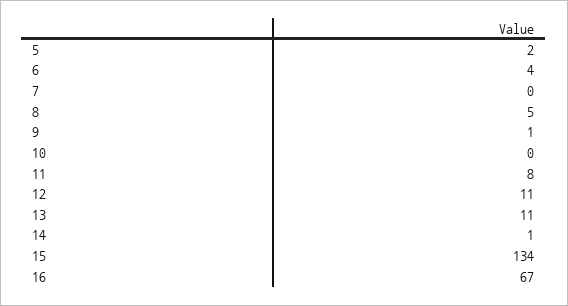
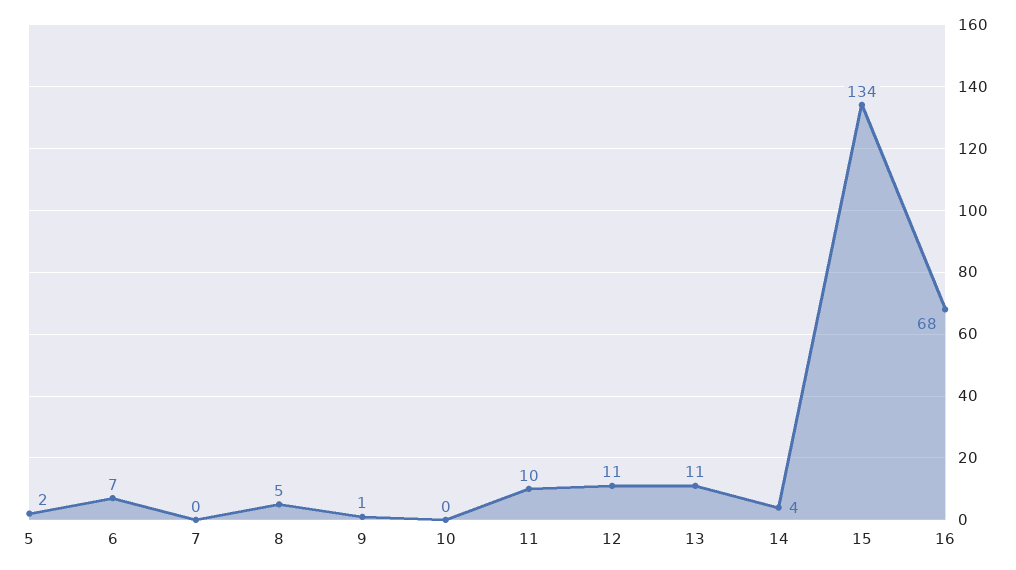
6: 4 -> 7
11: 8 -> 10
14: 1 -> 4
16: 67 -> 68

